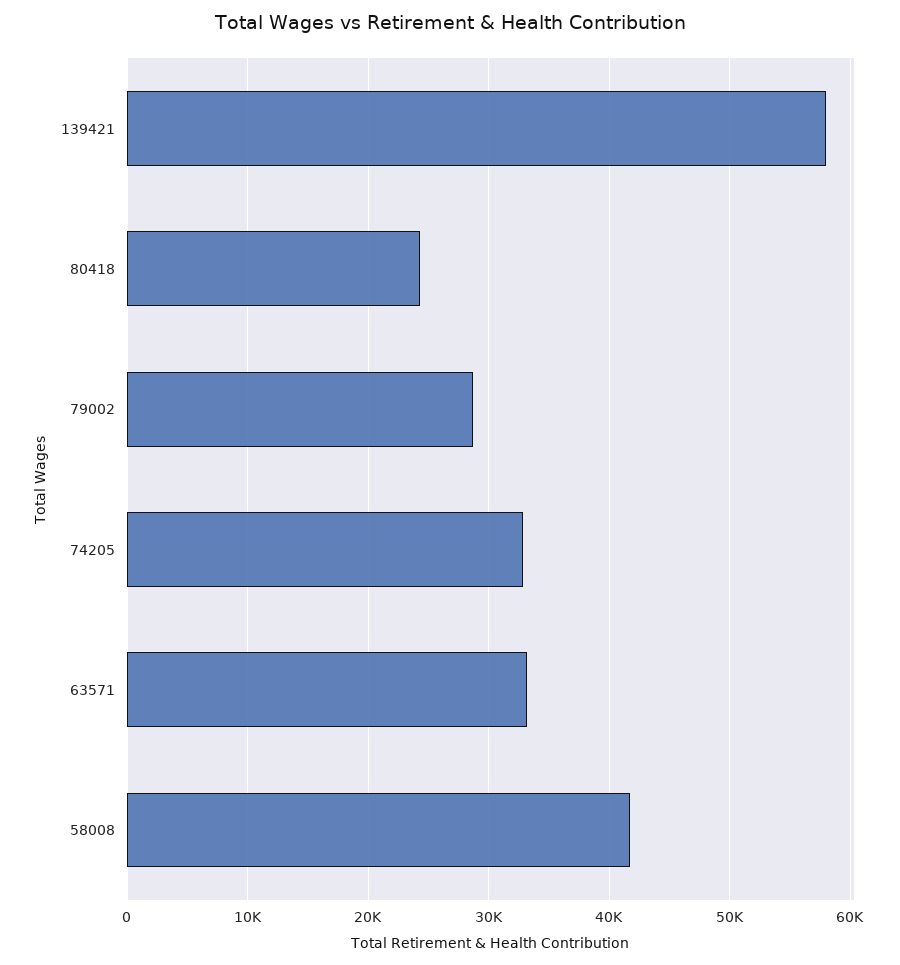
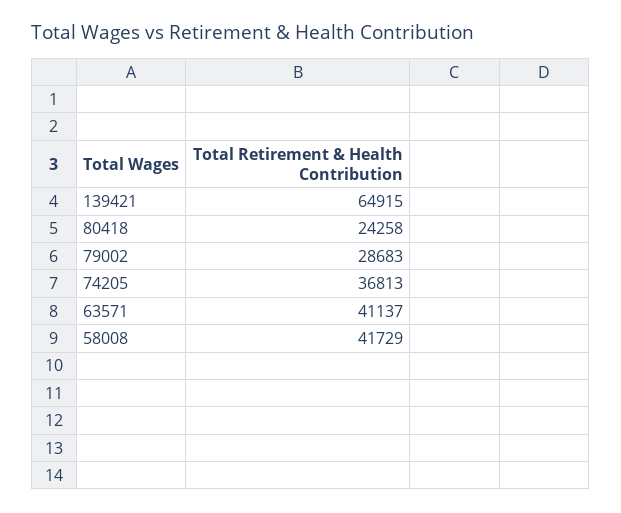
139421: 58000 -> 64915
74205: 33000 -> 36813
63571: 33000 -> 41137

